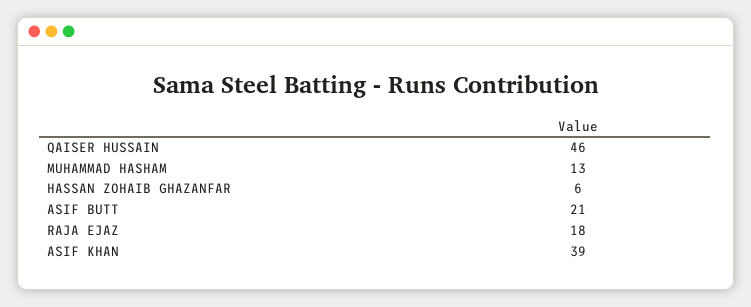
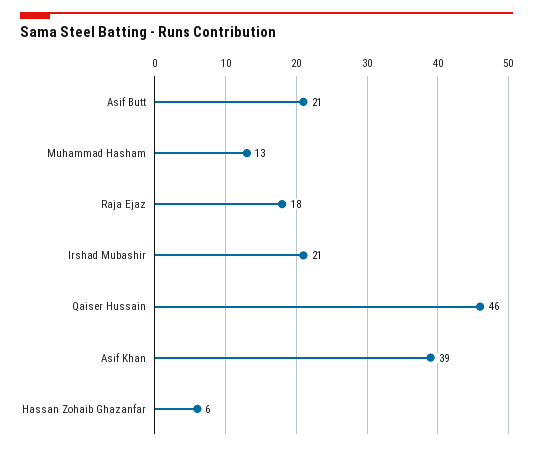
Irshad Mubashir: none -> 21

